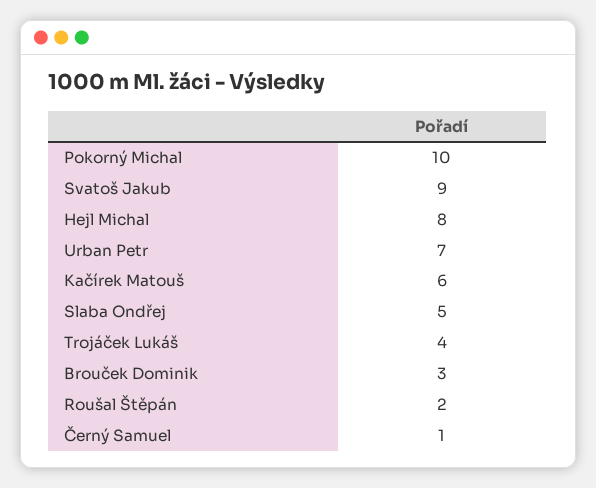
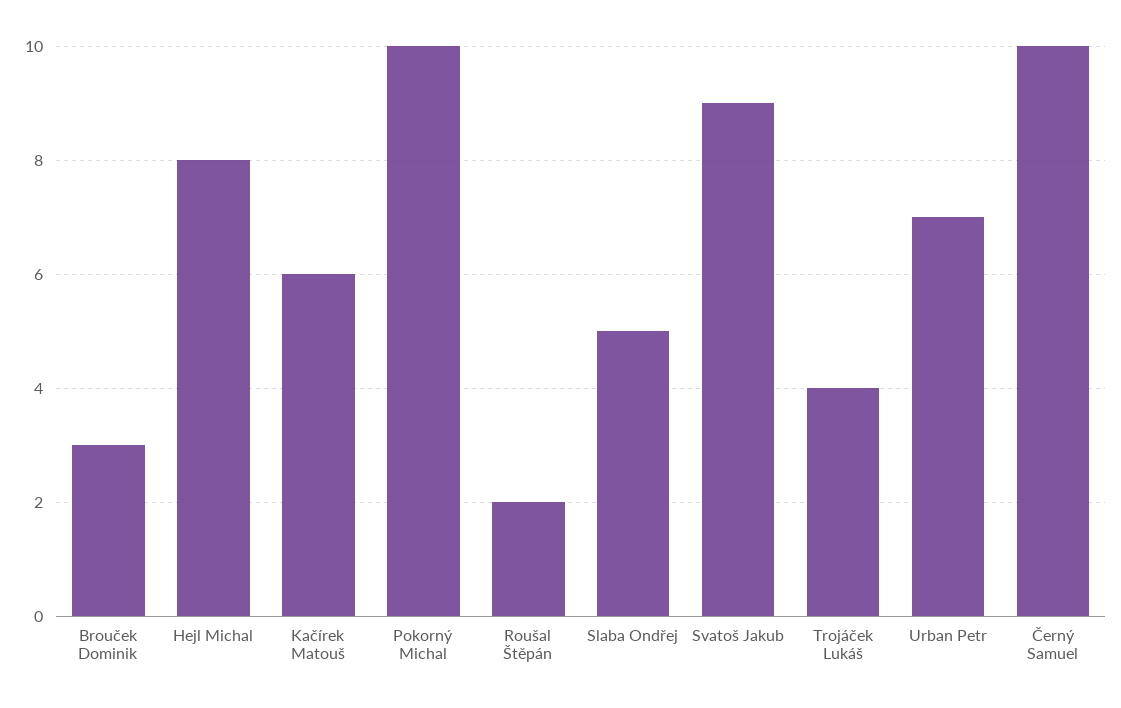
Černý Samuel: 1 -> 10

